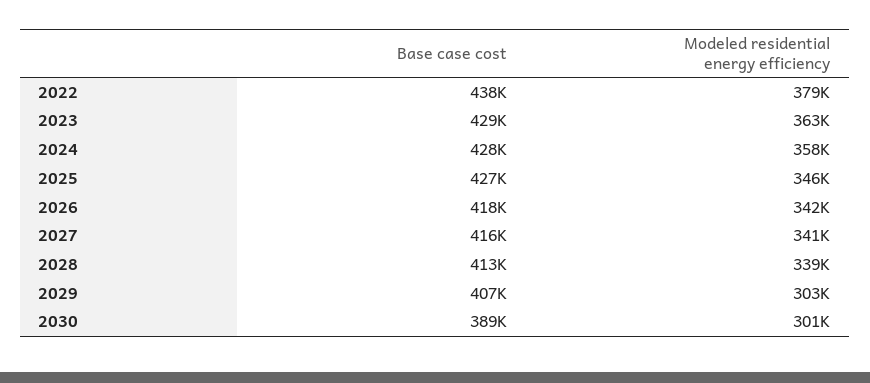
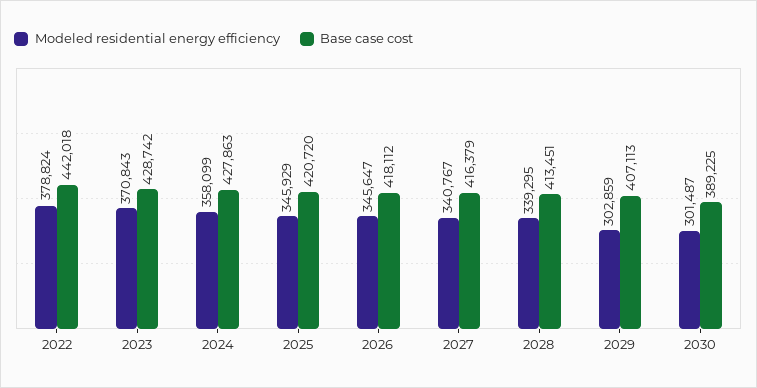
Base case cost, 2022: 438000 -> 442018
Modeled residential energy efficiency, 2023: 363000 -> 370843
Base case cost, 2025: 427000 -> 420720
Modeled residential energy efficiency, 2026: 342000 -> 345647

